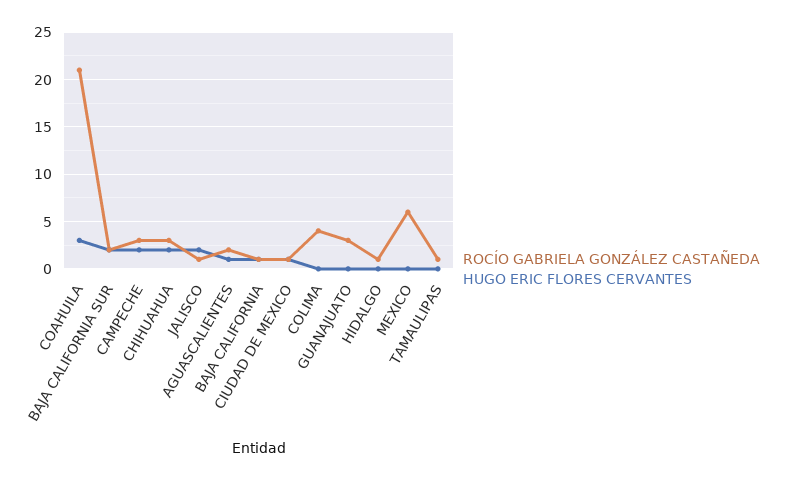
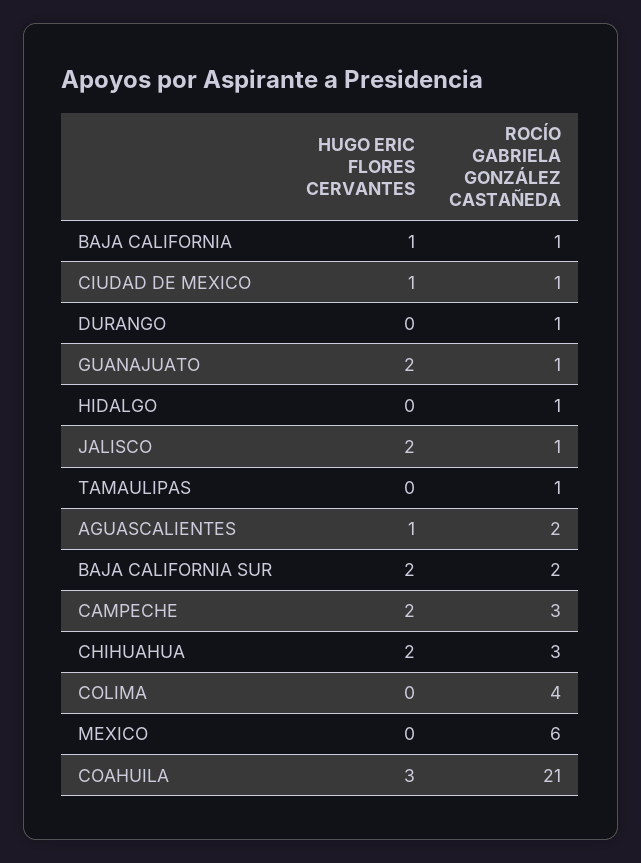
ROCÍO GABRIELA GONZÁLEZ CASTAÑEDA, GUANAJUATO: 3 -> 1
HUGO ERIC FLORES CERVANTES, GUANAJUATO: 0 -> 2
HUGO ERIC FLORES CERVANTES, DURANGO: none -> 0
ROCÍO GABRIELA GONZÁLEZ CASTAÑEDA, DURANGO: none -> 1

